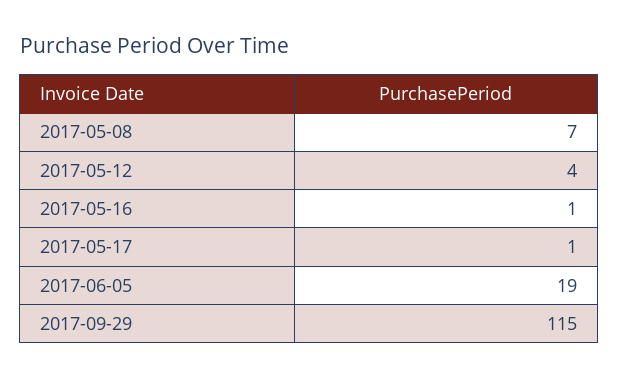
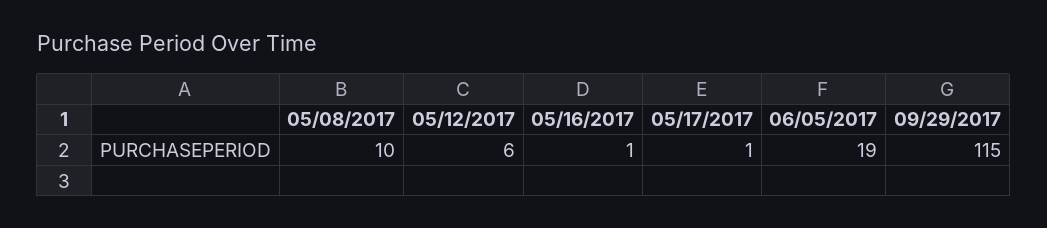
2017-05-08: 7 -> 10
2017-05-12: 4 -> 6

